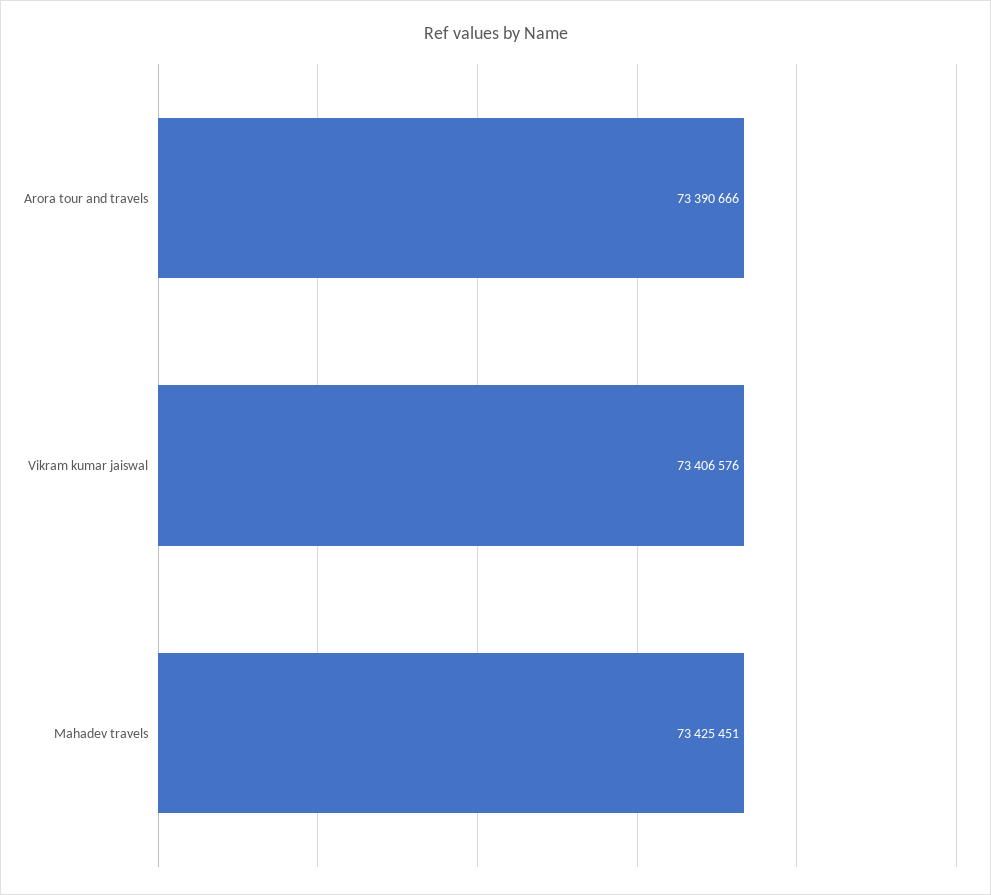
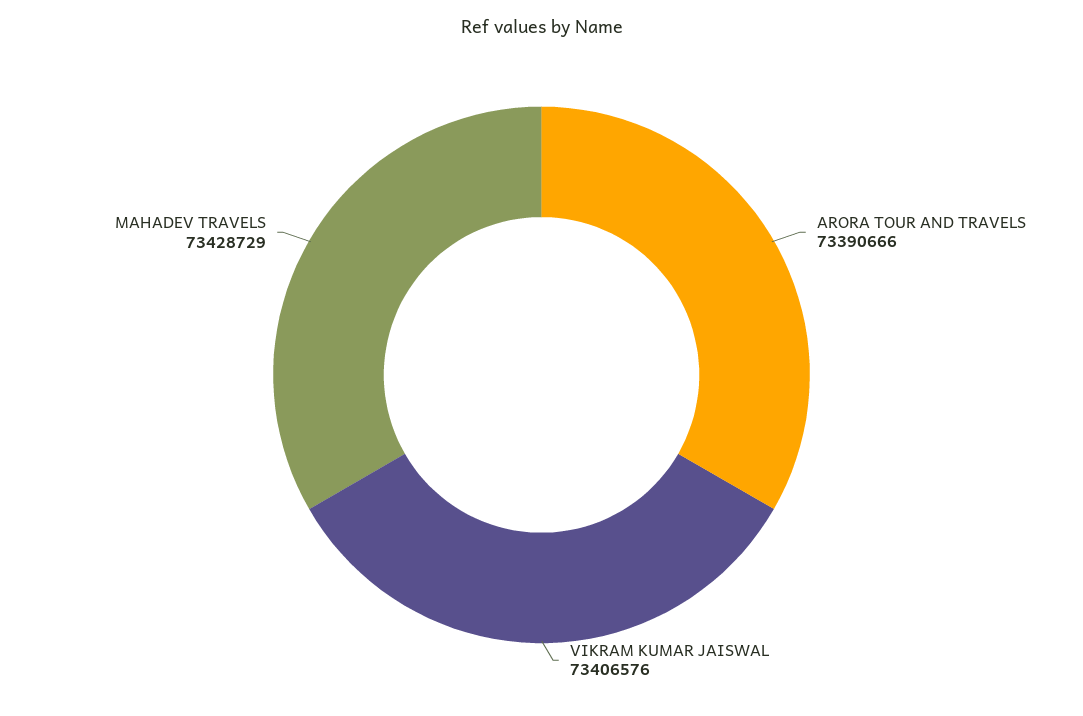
Mahadev travels: 73425451 -> 73428729

